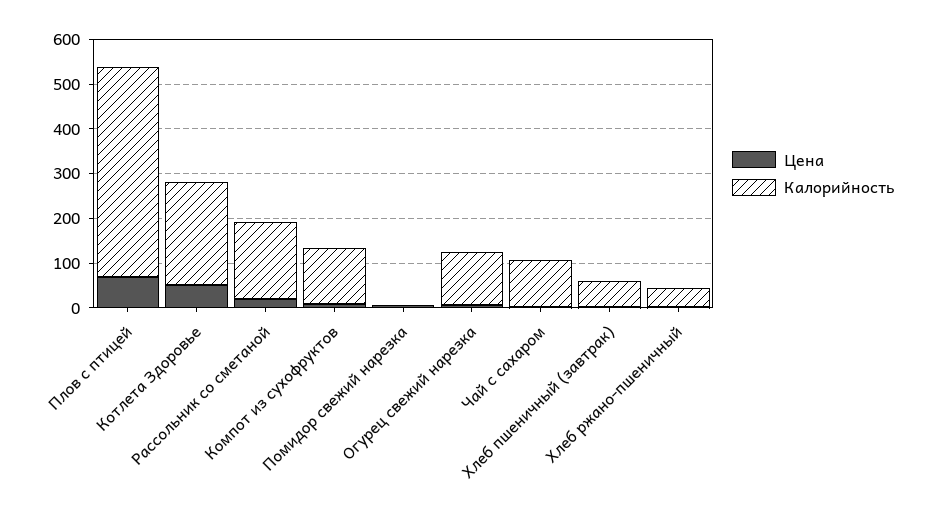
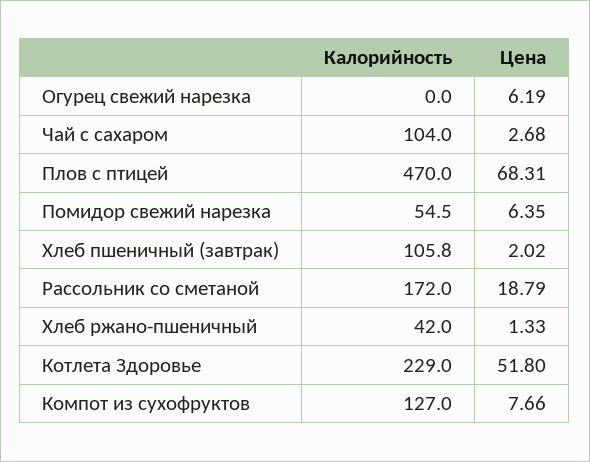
Калорийность, Помидор свежий нарезка: 0 -> 54.5
Калорийность, Огурец свежий нарезка: 120 -> 0
Калорийность, Хлеб пшеничный (завтрак): 60 -> 105.8

